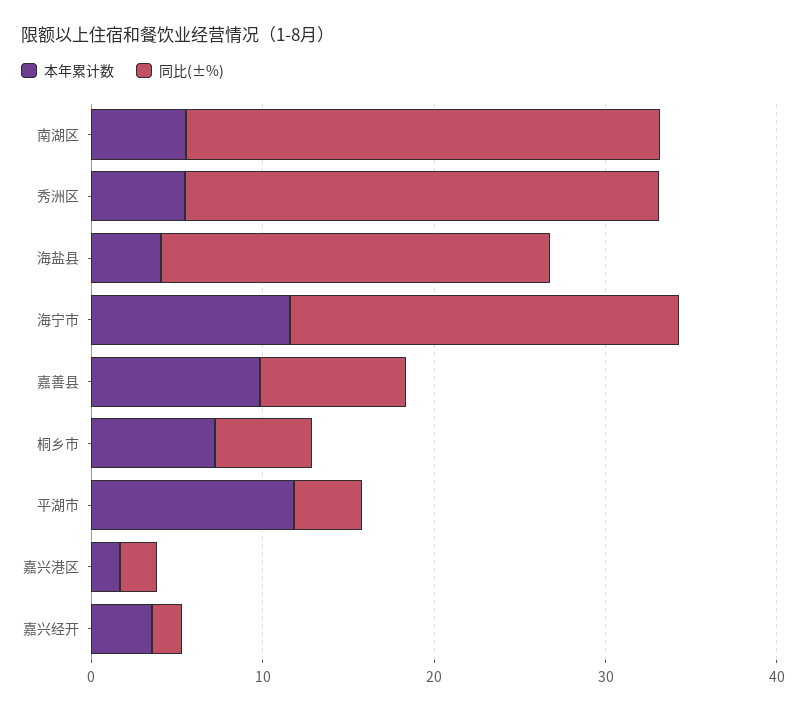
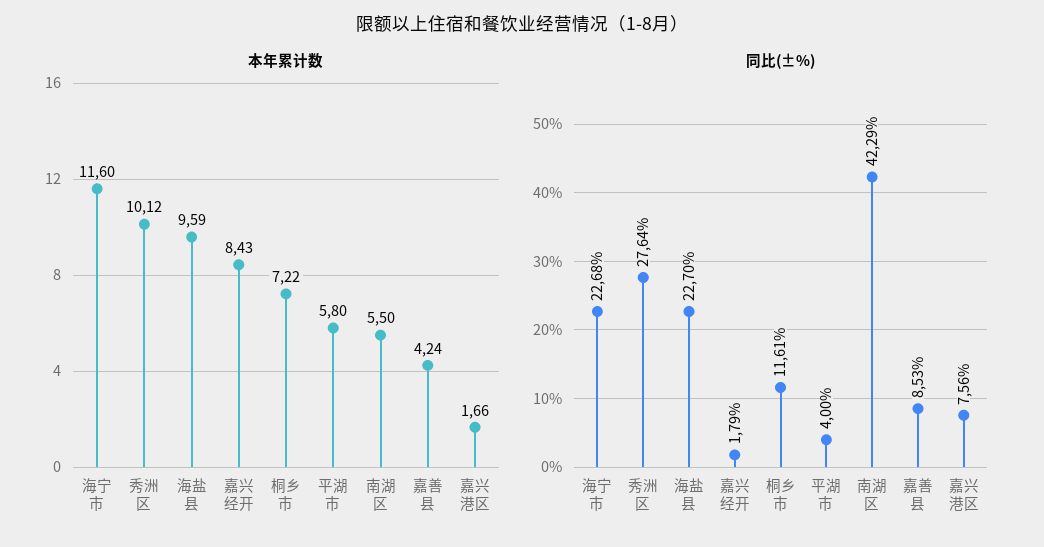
同比(±%), 南湖区: 28 -> 42.29
本年累计数, 秀洲区: 6 -> 10.12
本年累计数, 海盐县: 4 -> 9.59
本年累计数, 嘉善县: 10 -> 4.24
同比(±%), 桐乡市: 6 -> 11.61
本年累计数, 平湖市: 12 -> 5.8
同比(±%), 嘉兴港区: 2 -> 7.56
本年累计数, 嘉兴经开: 4 -> 8.43

